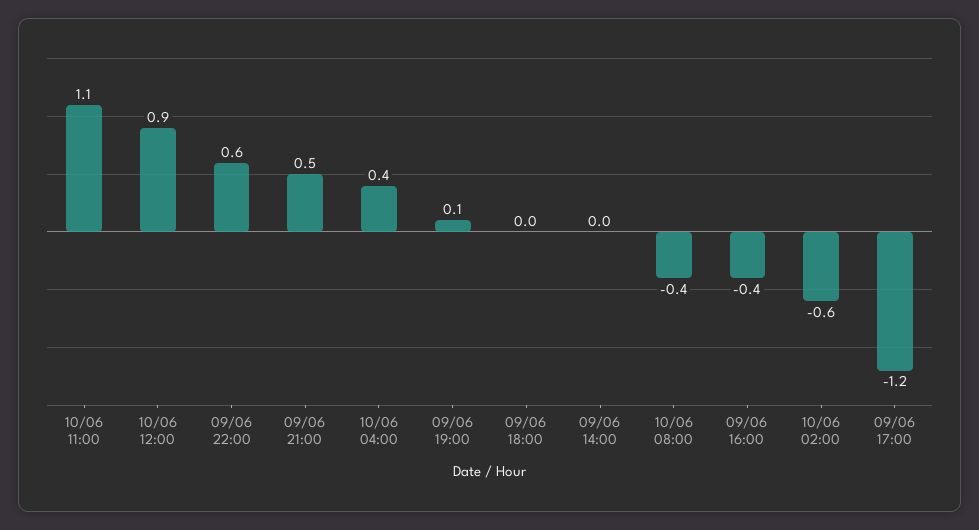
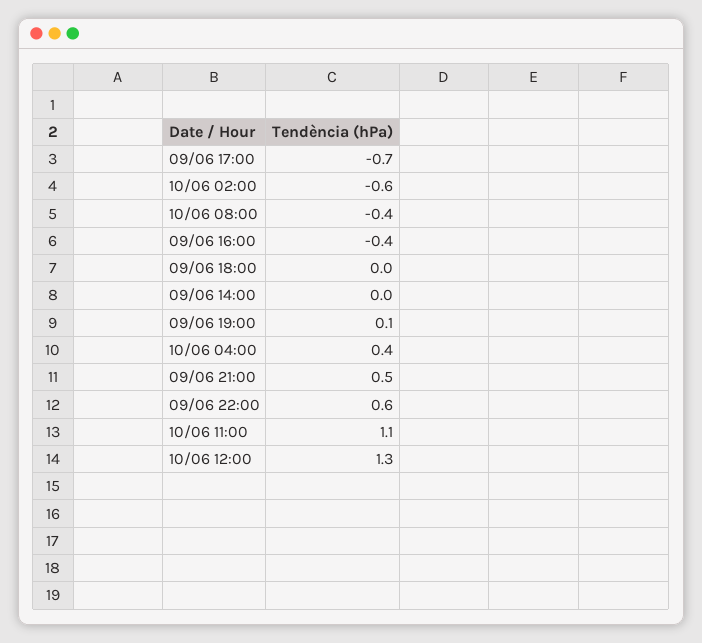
10/06 12:00: 0.9 -> 1.3
09/06 17:00: -1.2 -> -0.7

